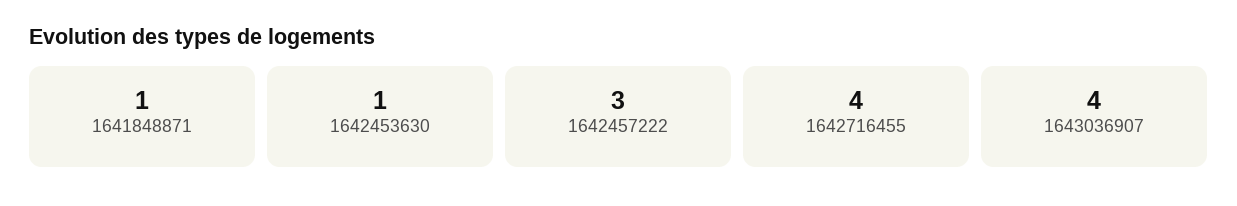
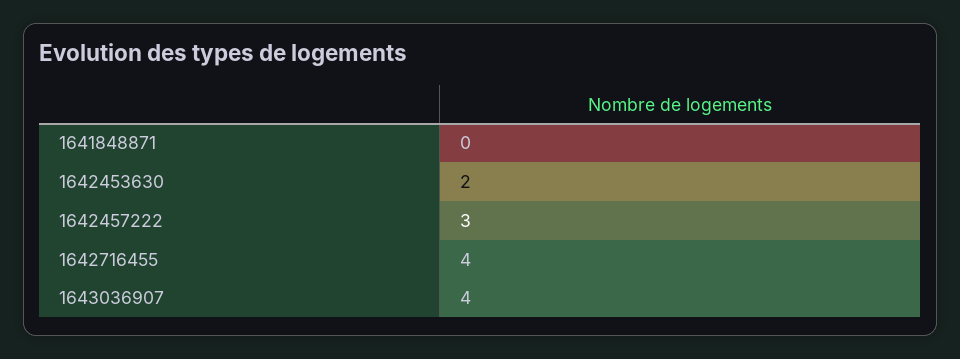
1641848871: 1 -> 0
1642453630: 1 -> 2

